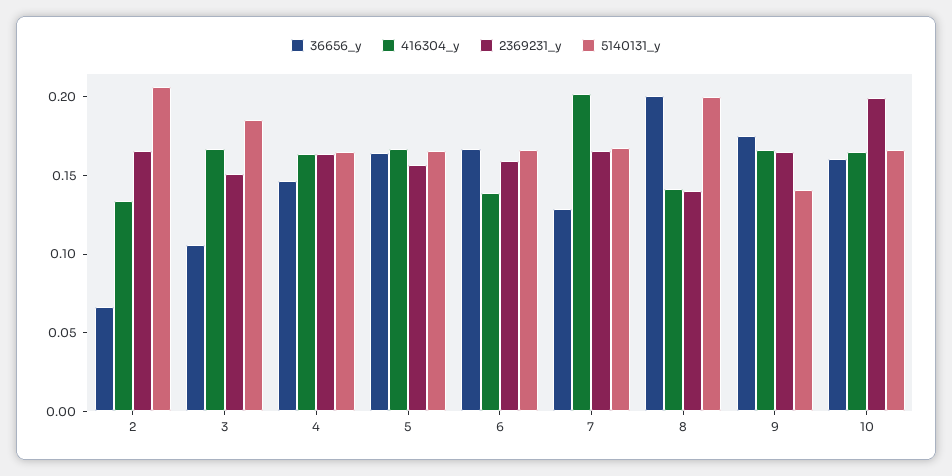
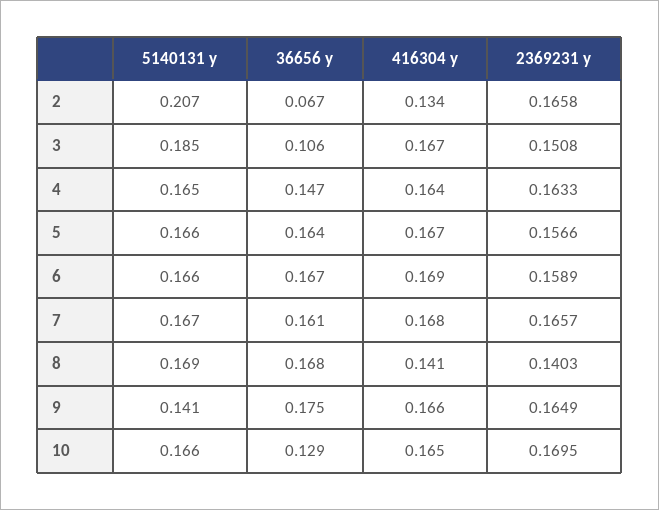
416304_y, 6: 0.14 -> 0.169
36656_y, 7: 0.13 -> 0.161
416304_y, 7: 0.2 -> 0.168
36656_y, 8: 0.2 -> 0.168
5140131_y, 8: 0.2 -> 0.169
36656_y, 10: 0.16 -> 0.129
2369231_y, 10: 0.2 -> 0.1695

